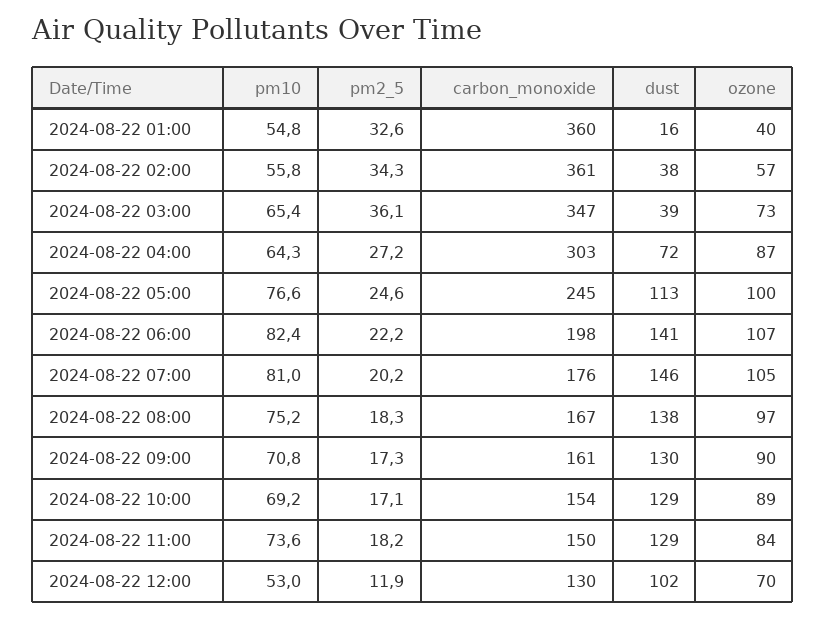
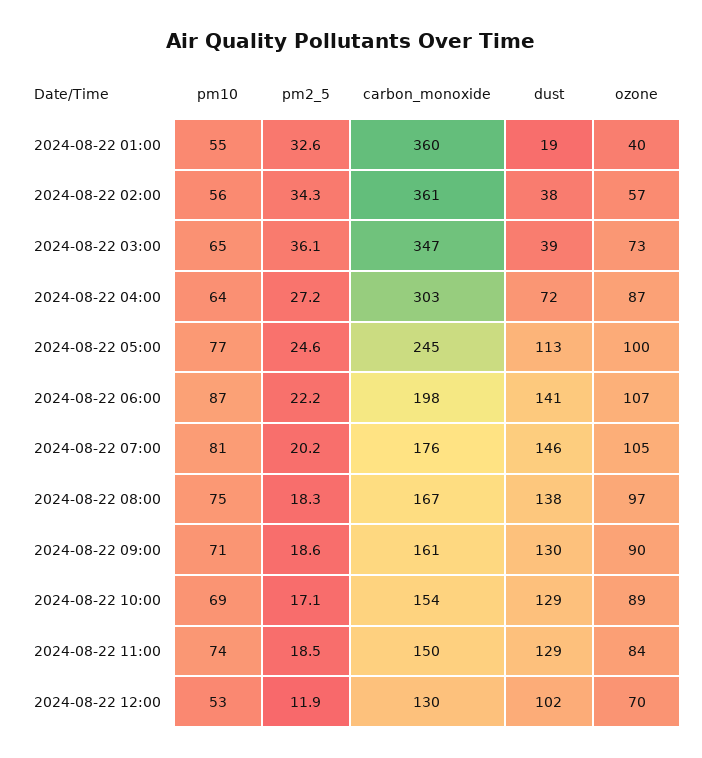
dust, 2024-08-22 01:00: 16 -> 19
pm10, 2024-08-22 06:00: 82.4 -> 87
pm2_5, 2024-08-22 09:00: 17.3 -> 18.6
pm2_5, 2024-08-22 11:00: 18.2 -> 18.5

